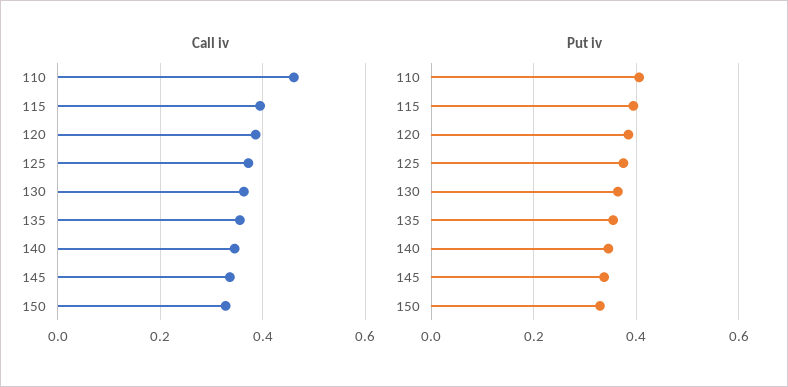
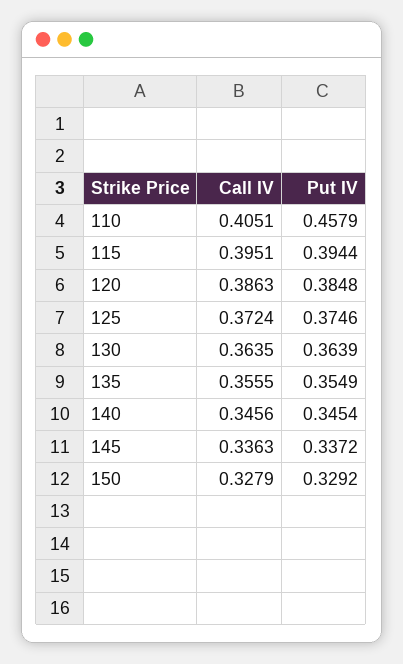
Call iv, 110: 0.46 -> 0.4051
Put iv, 110: 0.4 -> 0.4579

